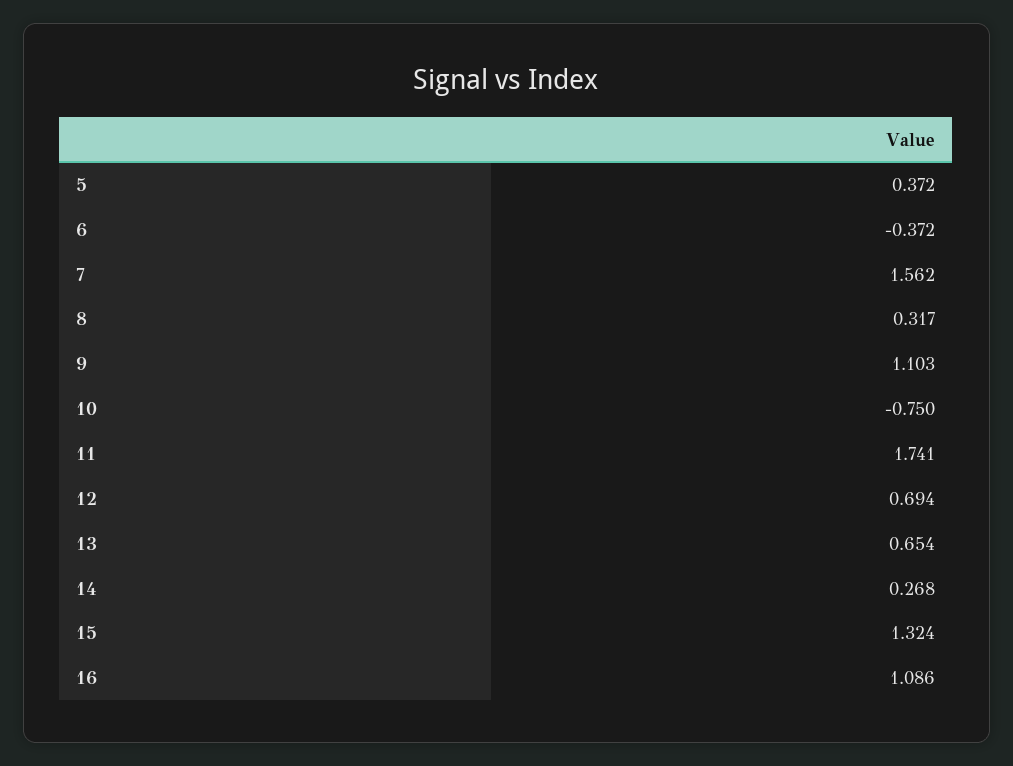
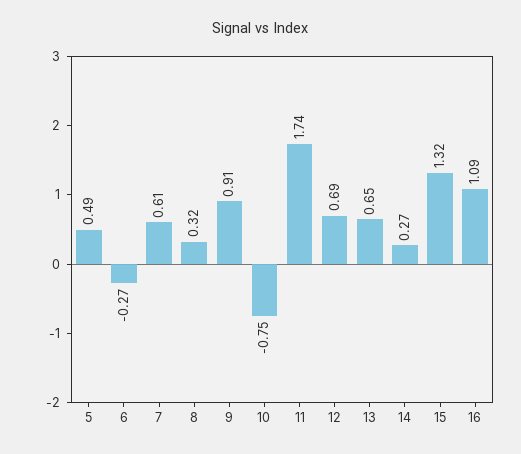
5: 0.372 -> 0.49
6: -0.372 -> -0.27
7: 1.562 -> 0.61
9: 1.103 -> 0.91

